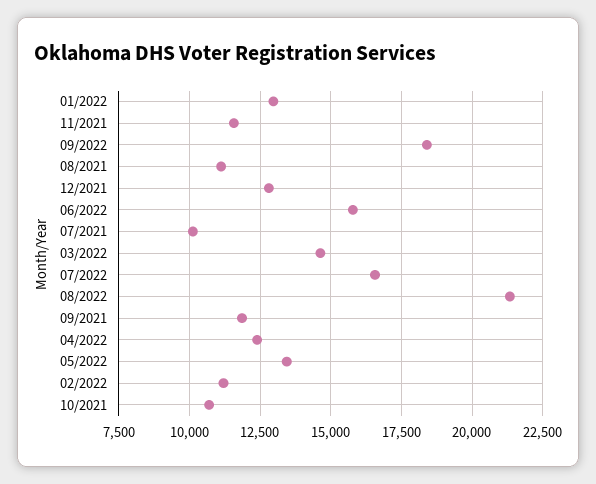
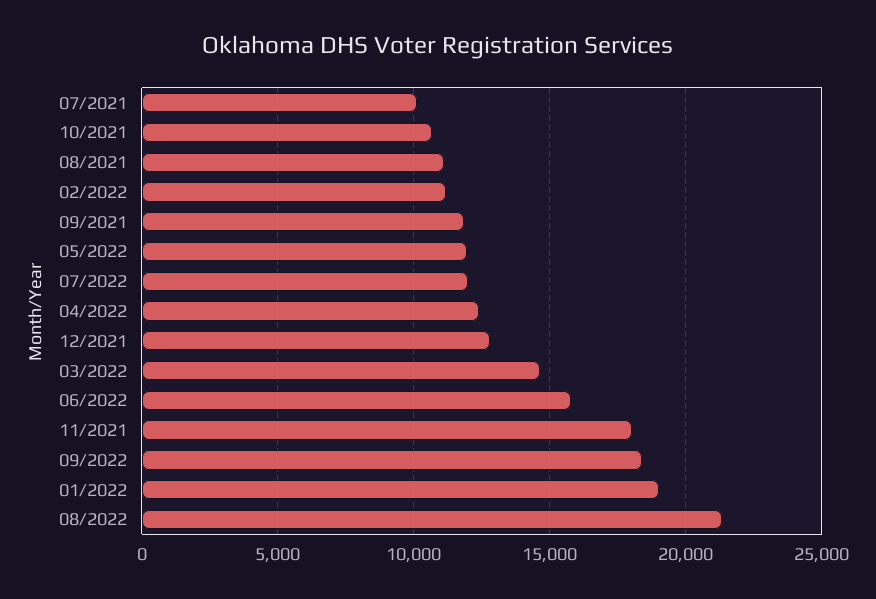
01/2022: 13000 -> 19000
11/2021: 11500 -> 18000
07/2022: 16500 -> 12000
05/2022: 13500 -> 12000

